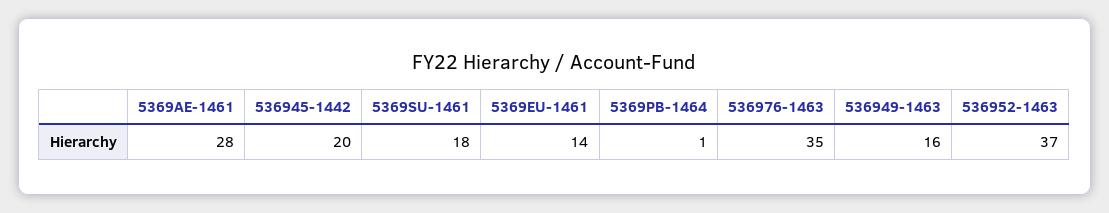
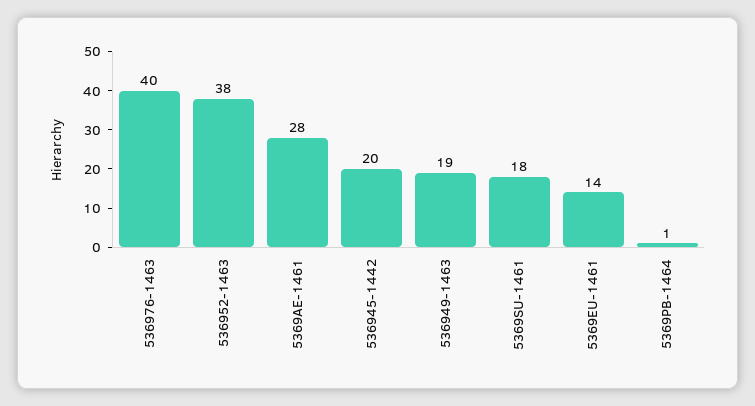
536976-1463: 35 -> 40
536949-1463: 16 -> 19
536952-1463: 37 -> 38

